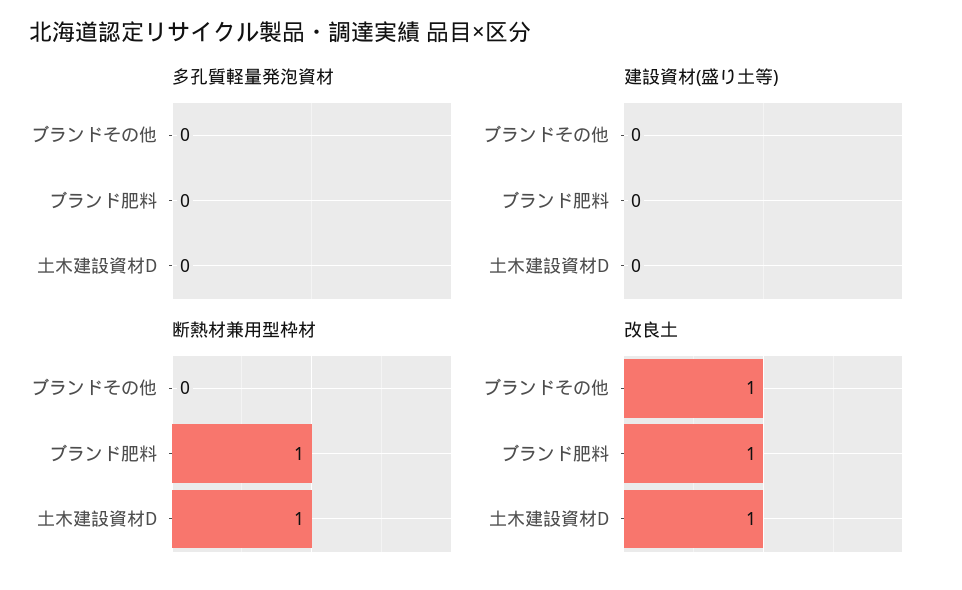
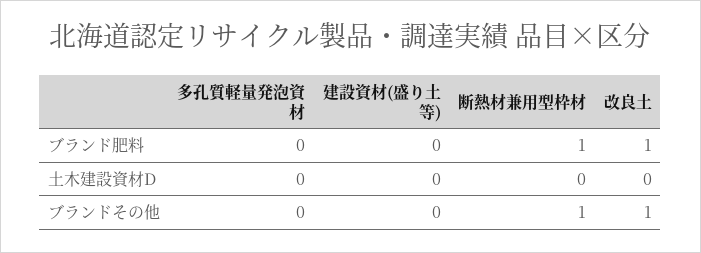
断熱材兼用型枠材, ブランドその他: 0 -> 1
断熱材兼用型枠材, 土木建設資材D: 1 -> 0
改良土, 土木建設資材D: 1 -> 0

